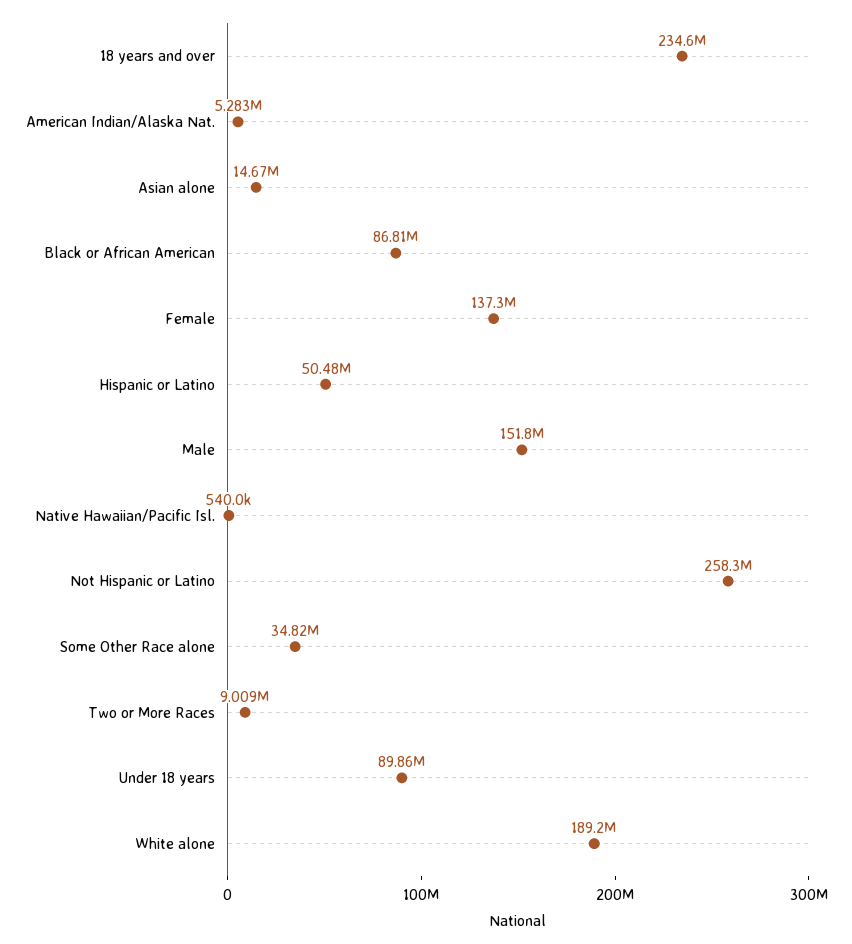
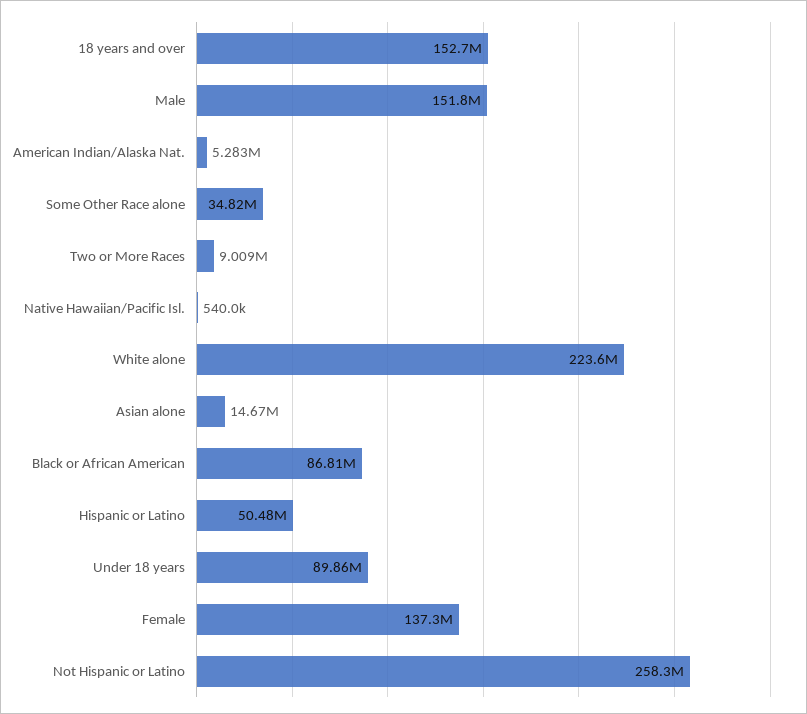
18 years and over: 234600000 -> 152700000
White alone: 189200000 -> 223600000

